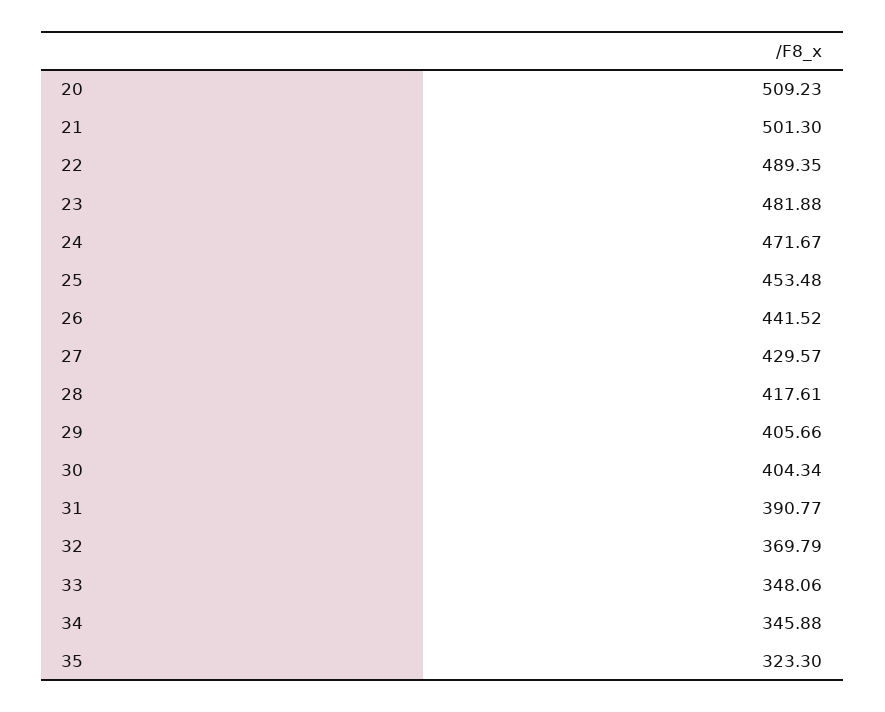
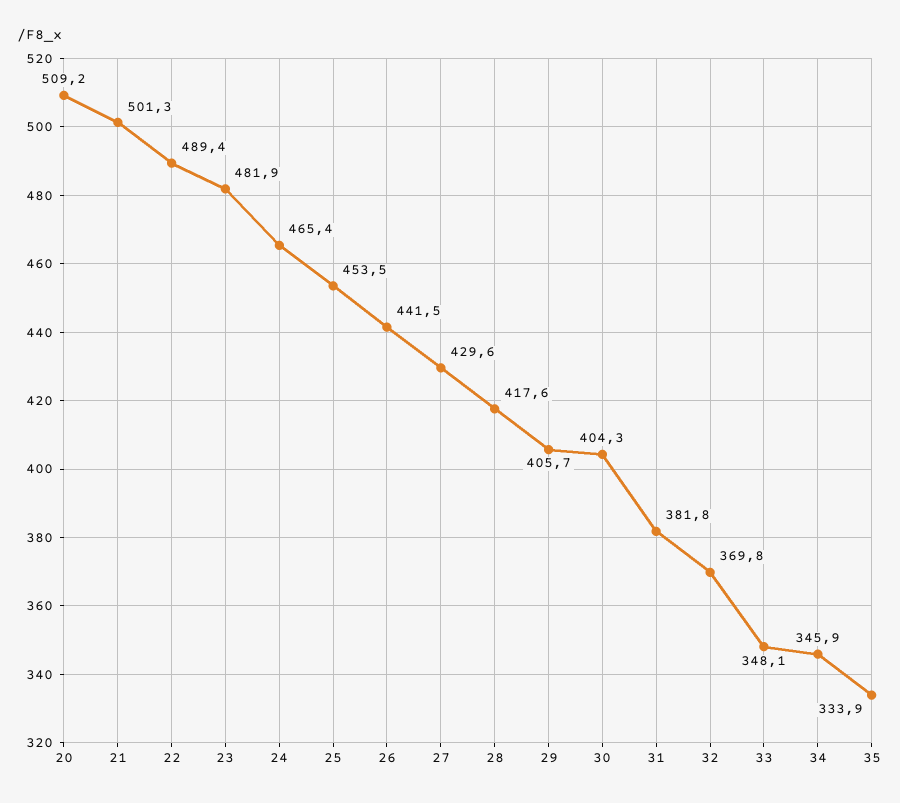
24: 471.67 -> 465.4
31: 390.77 -> 381.8
35: 323.3 -> 333.9

